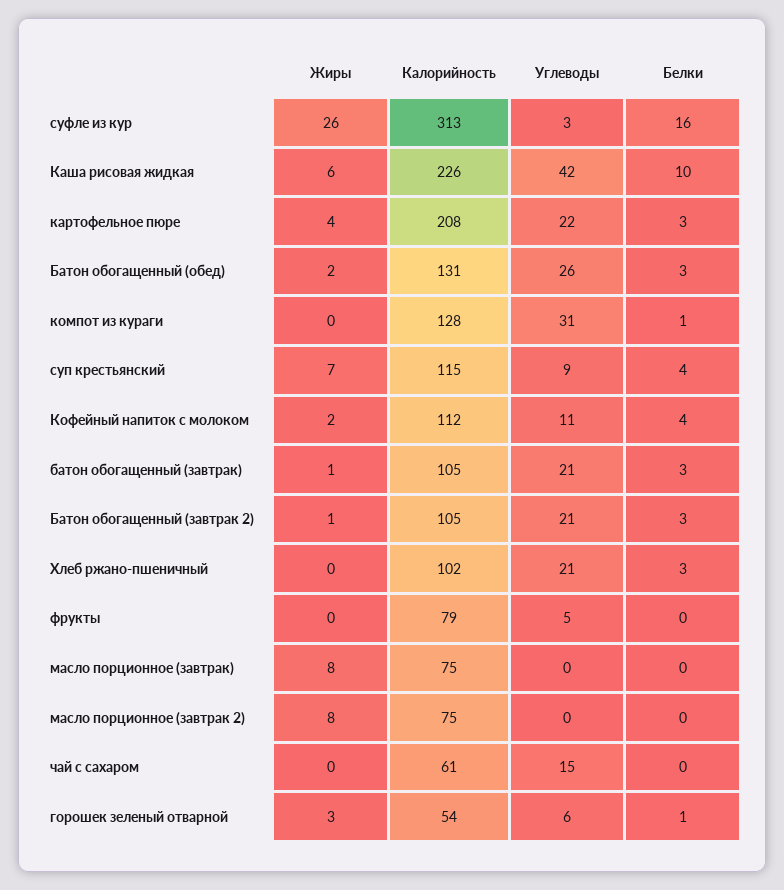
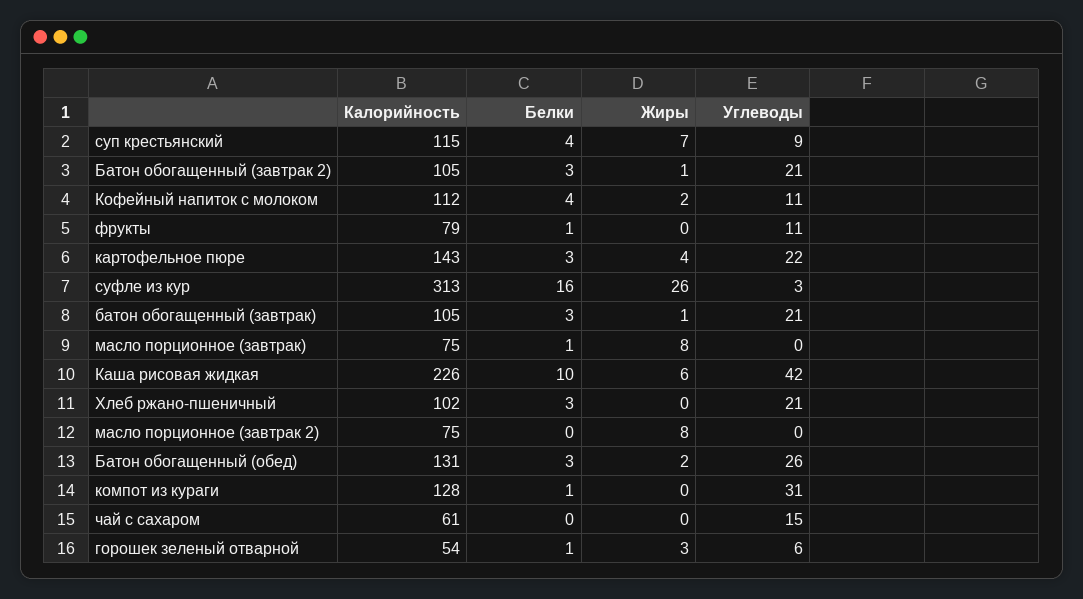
Калорийность, картофельное пюре: 208 -> 143
Углеводы, фрукты: 5 -> 11
Белки, фрукты: 0 -> 1
Белки, масло порционное (завтрак): 0 -> 1

